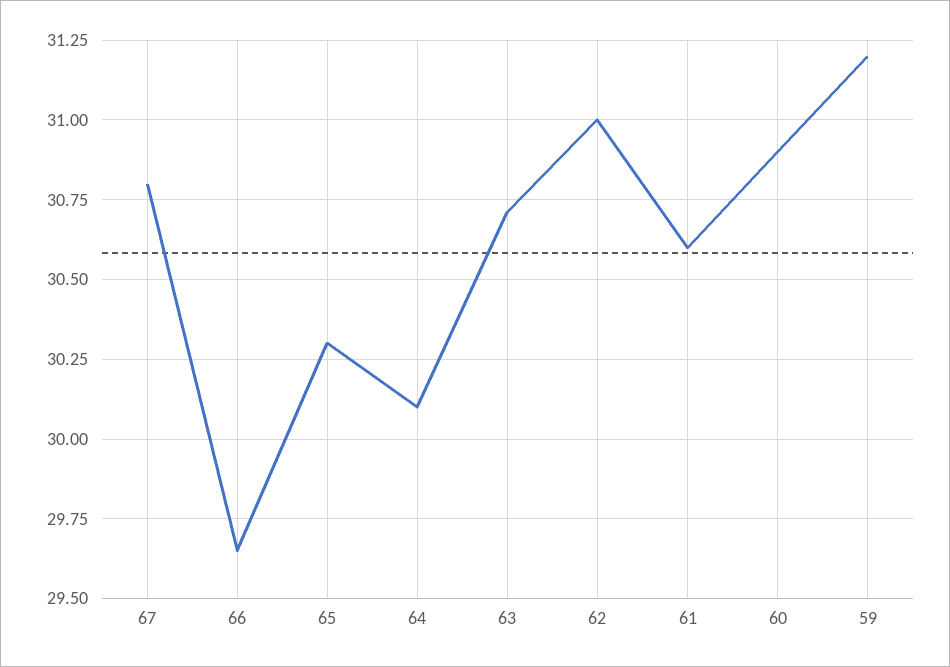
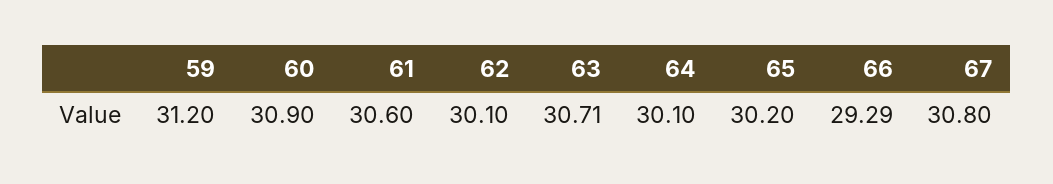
66: 29.65 -> 29.29
65: 30.3 -> 30.2
62: 31 -> 30.1

